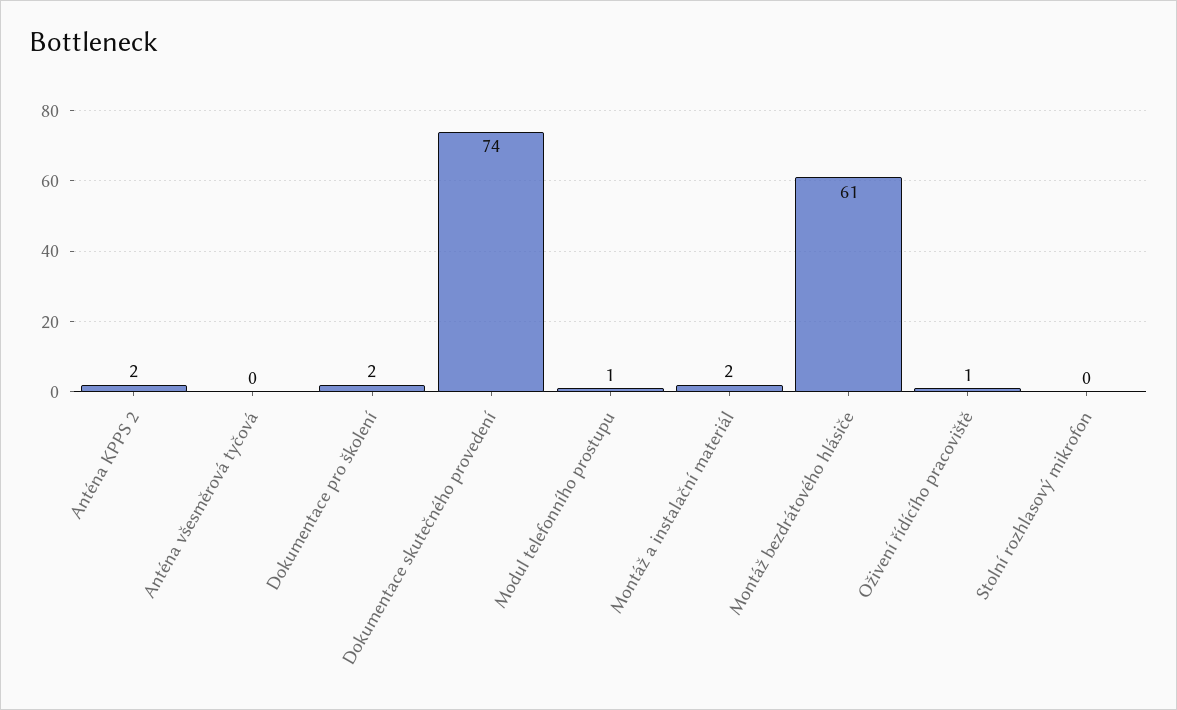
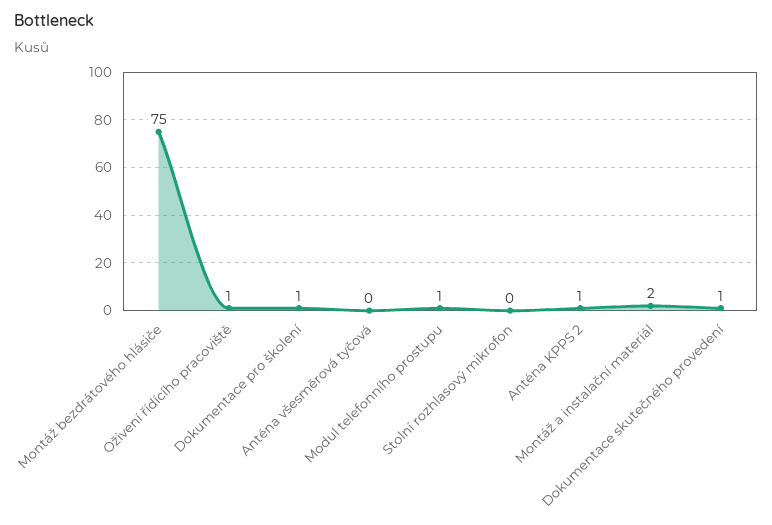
Anténa KPPS 2: 2 -> 1
Dokumentace pro školení: 2 -> 1
Dokumentace skutečného provedení: 74 -> 1
Montáž bezdrátového hlásiče: 61 -> 75

